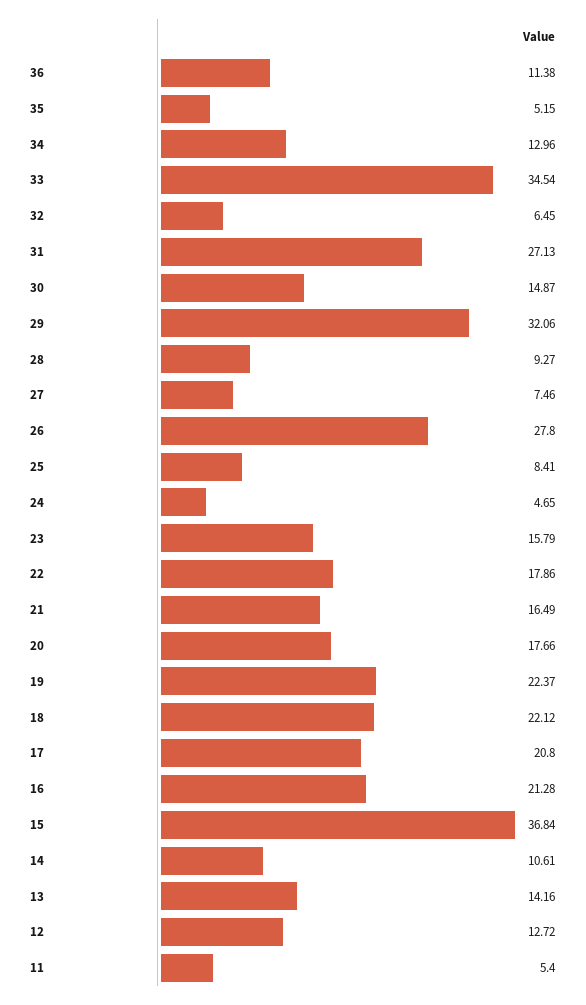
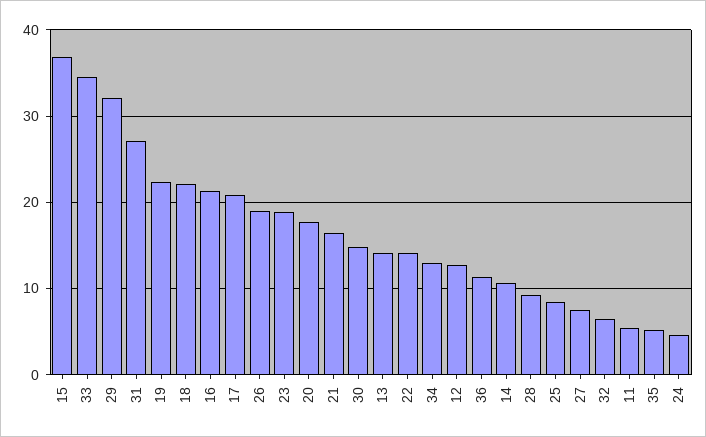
26: 27.8 -> 19
23: 15.79 -> 19
22: 17.86 -> 14

